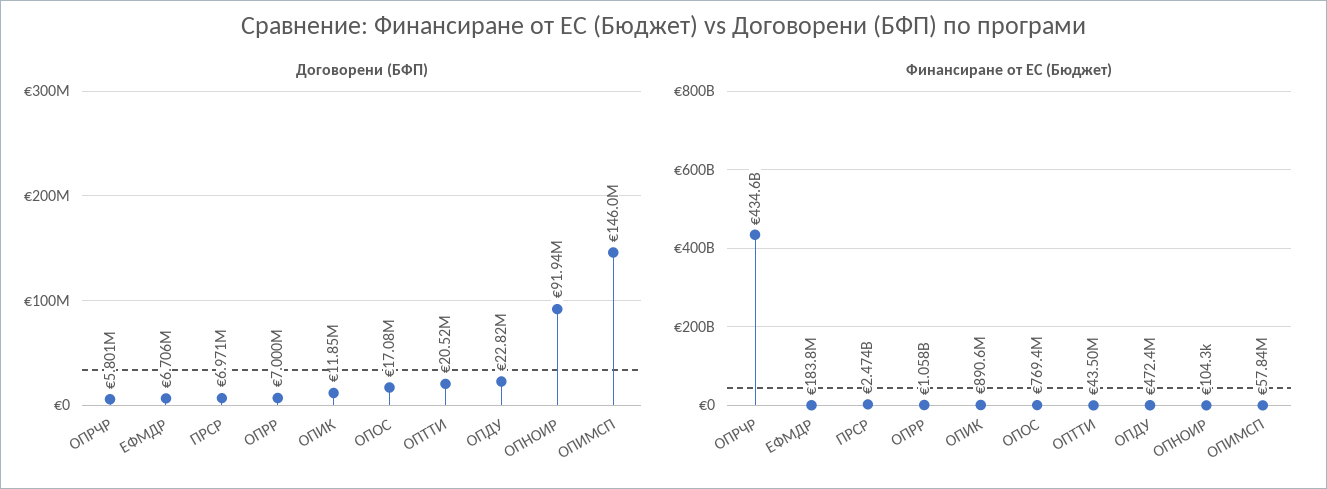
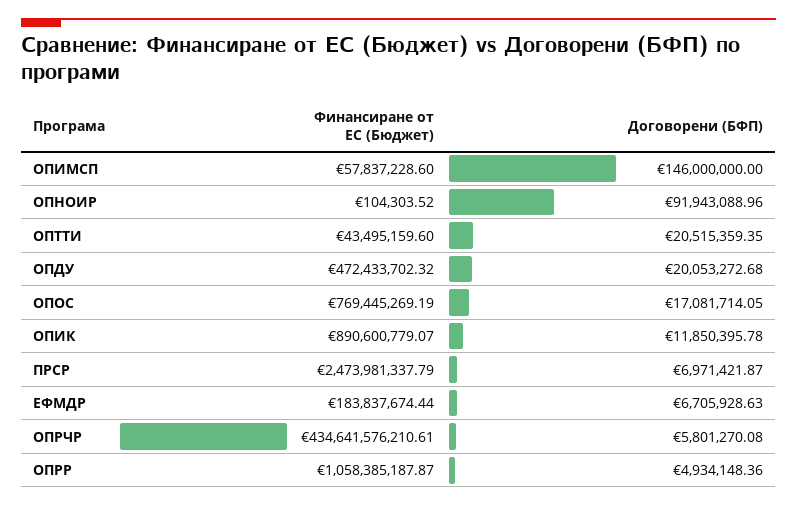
Договорени (БФП), ОПРР: 7000000 -> 4934148.36
Договорени (БФП), ОПДУ: 22820000 -> 20053272.68

